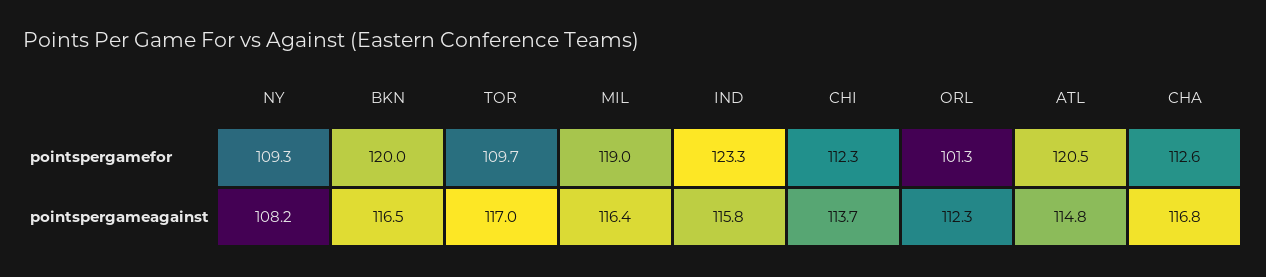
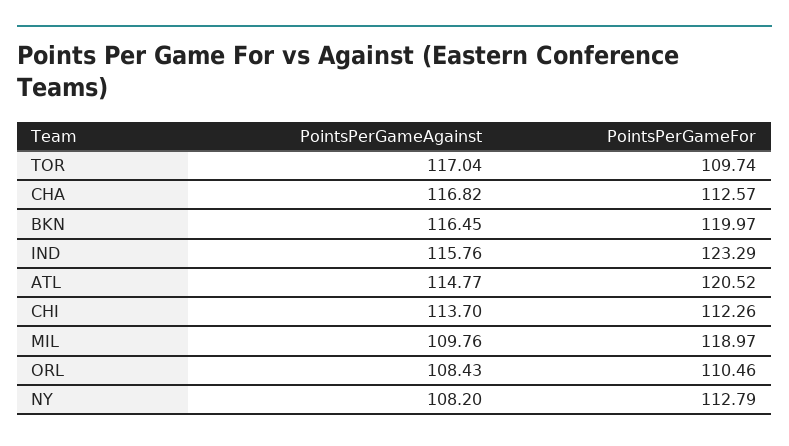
NY, pointspergamefor: 109.3 -> 112.79
ORL, pointspergamefor: 101.3 -> 110.46
MIL, pointspergameagainst: 116.4 -> 109.76
ORL, pointspergameagainst: 112.3 -> 108.43

